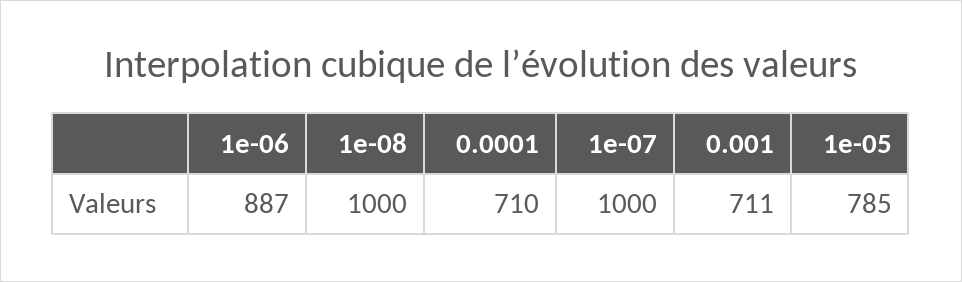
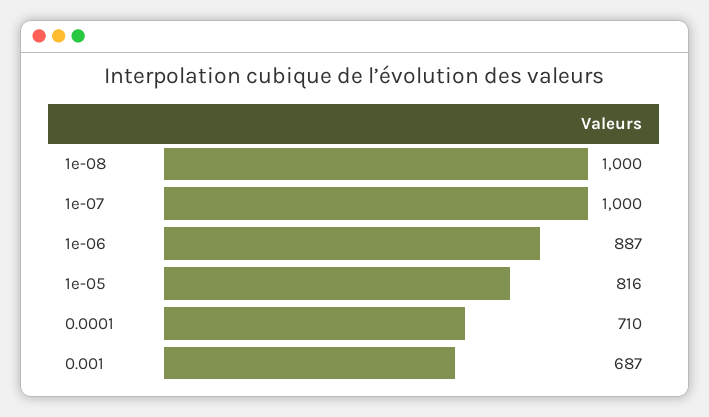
0.001: 711 -> 687
1e-05: 785 -> 816

